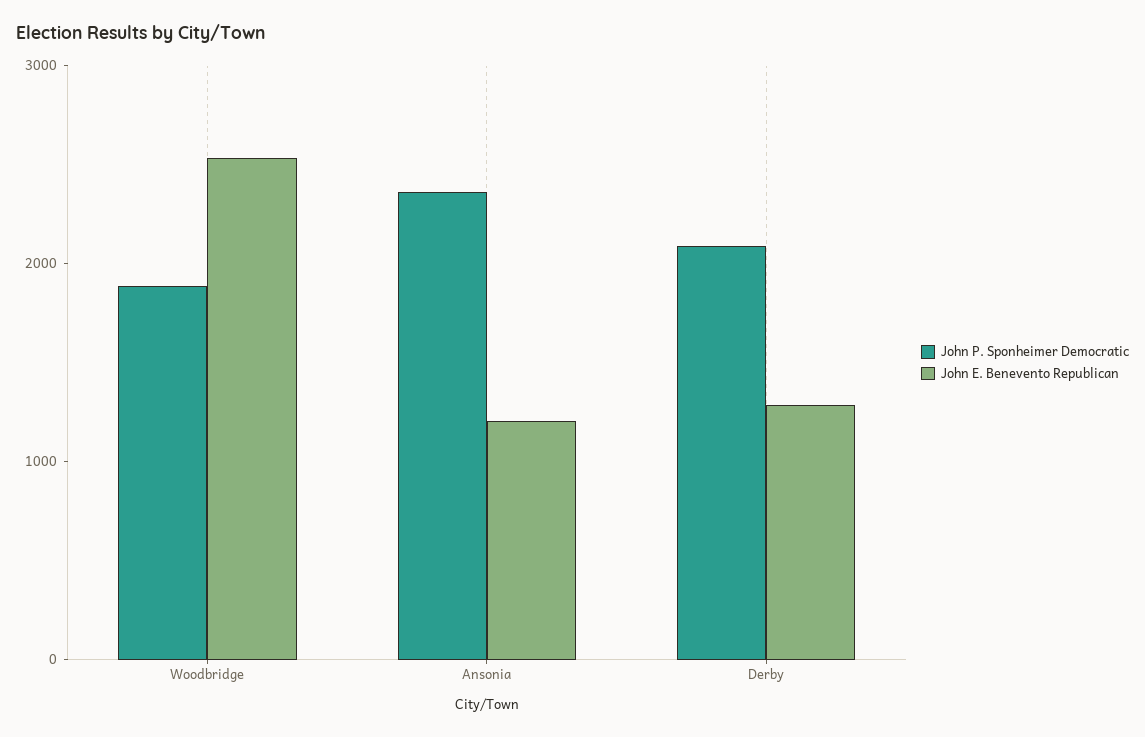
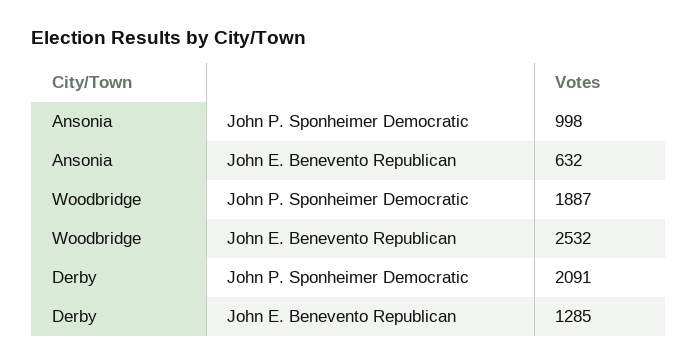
John P. Sponheimer Democratic, Ansonia: 2400 -> 998
John E. Benevento Republican, Ansonia: 1200 -> 632

